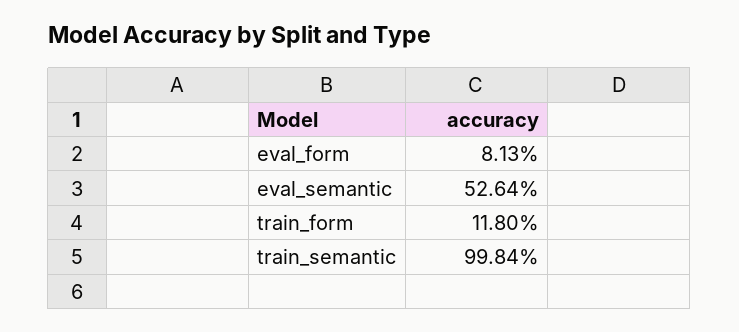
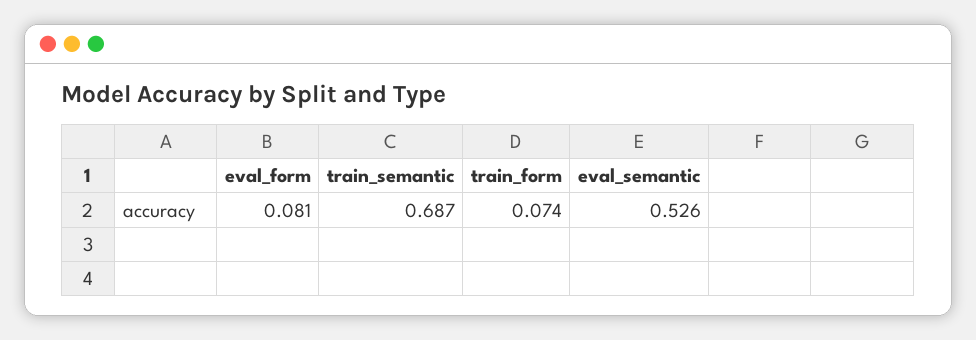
train_form: 0.118 -> 0.074
train_semantic: 0.9984 -> 0.687

